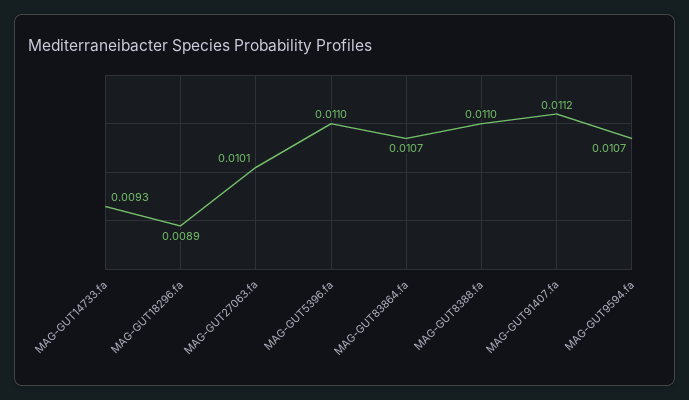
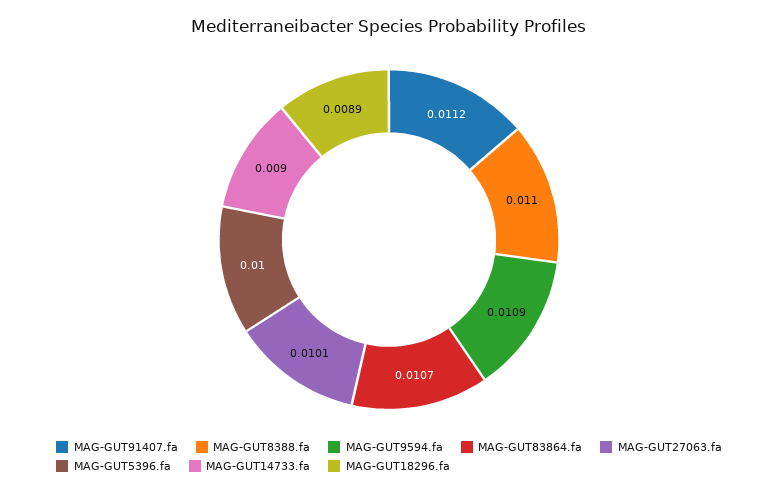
MAG-GUT14733.fa: 0.0093 -> 0.009
MAG-GUT5396.fa: 0.011 -> 0.01
MAG-GUT9594.fa: 0.0107 -> 0.0109

